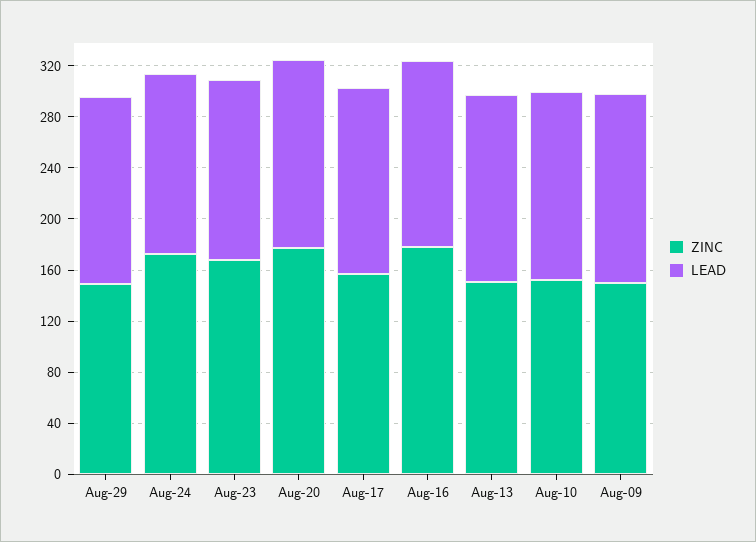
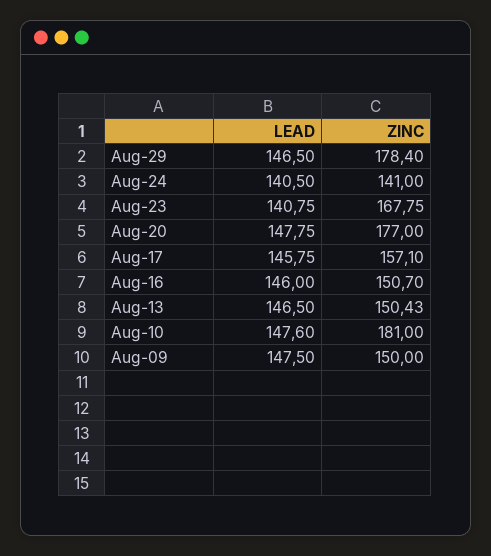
ZINC, Aug-29: 150 -> 178.4
ZINC, Aug-24: 170 -> 141
ZINC, Aug-16: 180 -> 150.7
ZINC, Aug-10: 150 -> 181

